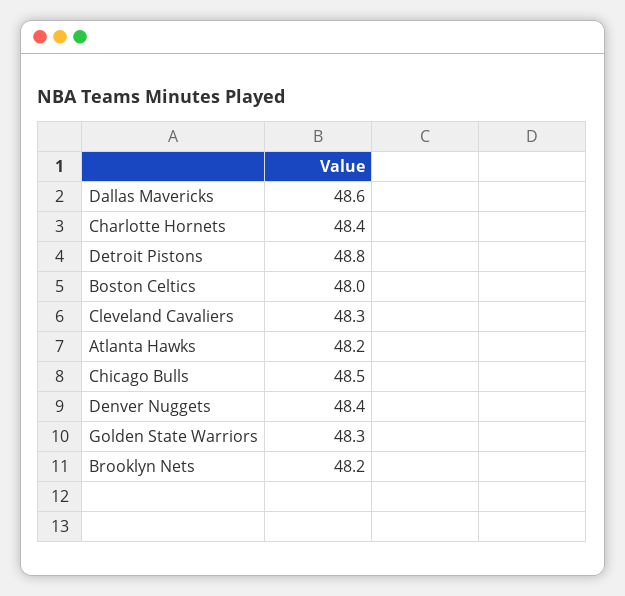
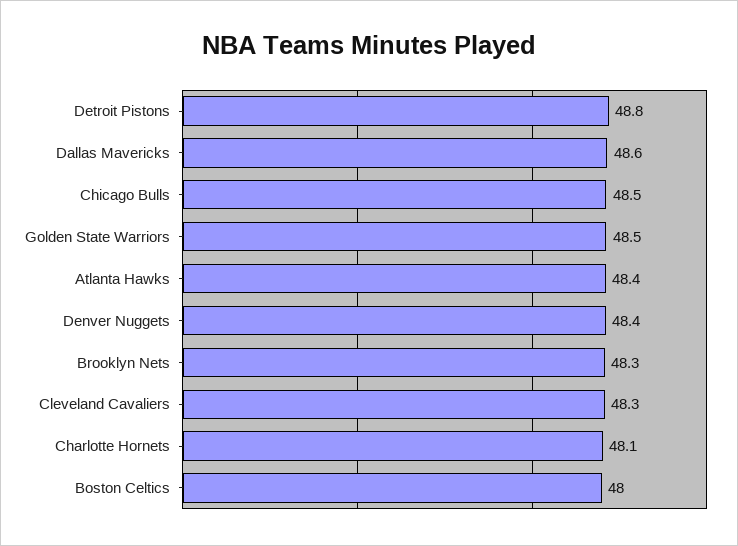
Charlotte Hornets: 48.4 -> 48.1
Atlanta Hawks: 48.2 -> 48.4
Golden State Warriors: 48.3 -> 48.5
Brooklyn Nets: 48.2 -> 48.3

